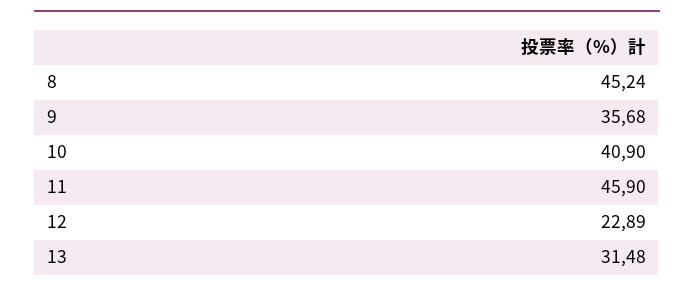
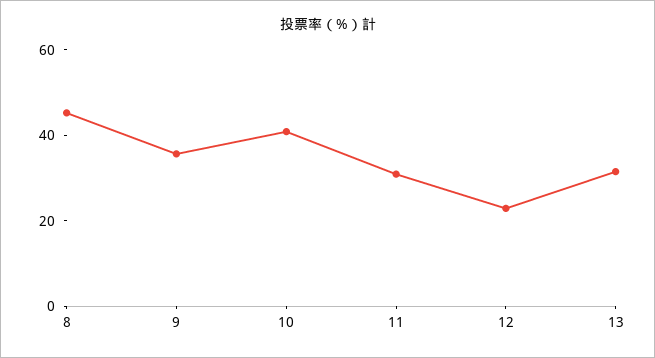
11: 45.9 -> 30

